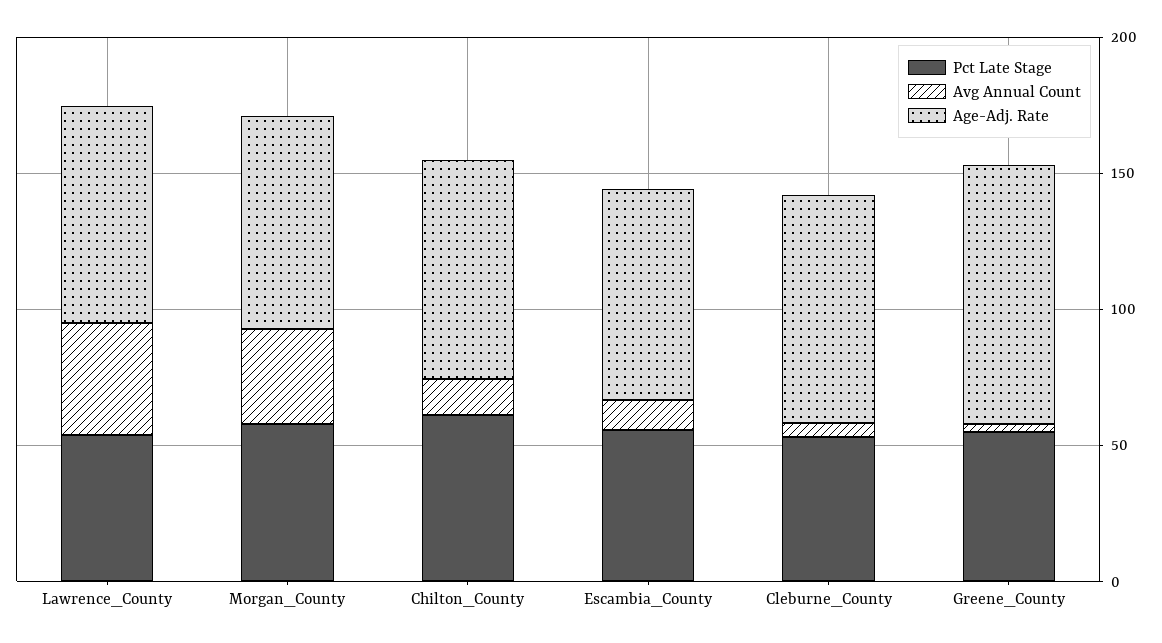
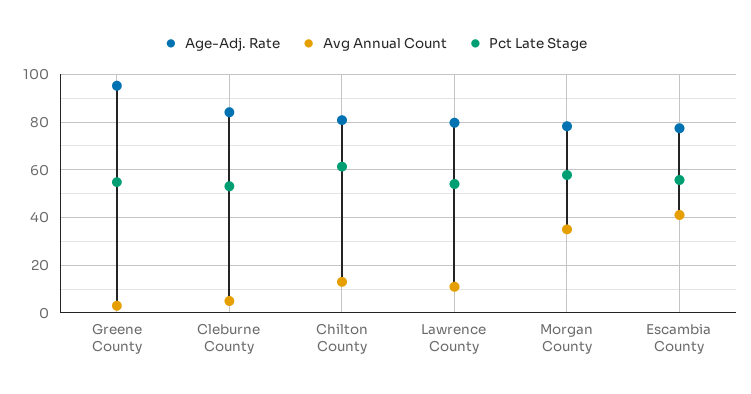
Avg Annual Count, Lawrence_County: 40 -> 10
Avg Annual Count, Escambia_County: 10 -> 40

